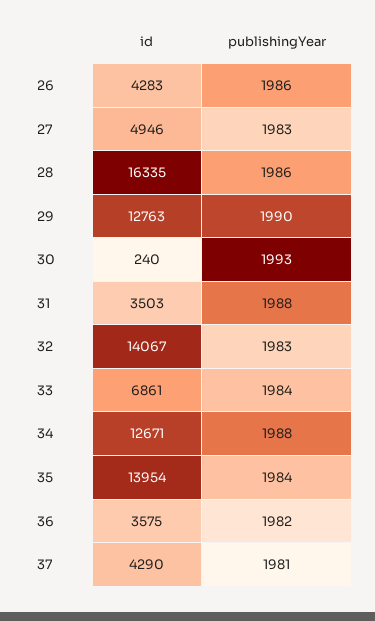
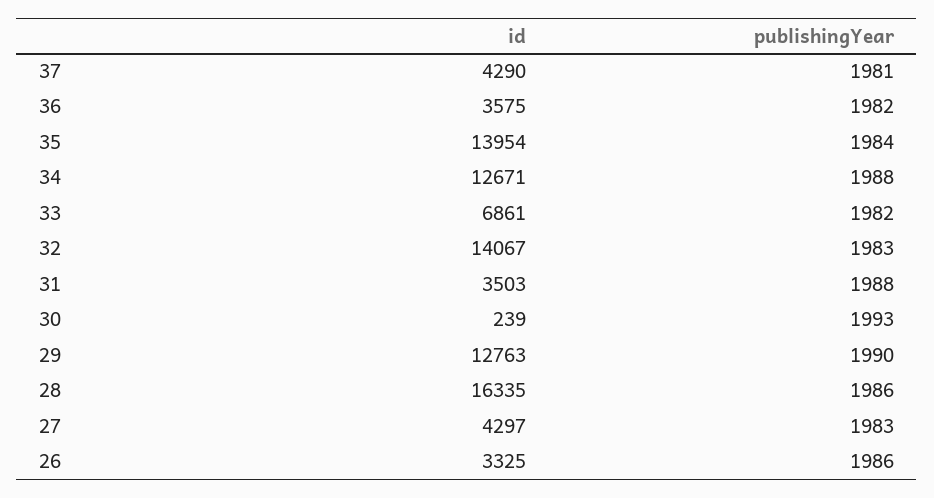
id, 26: 4283 -> 3325
id, 27: 4946 -> 4297
id, 30: 240 -> 239
publishingYear, 33: 1984 -> 1982

